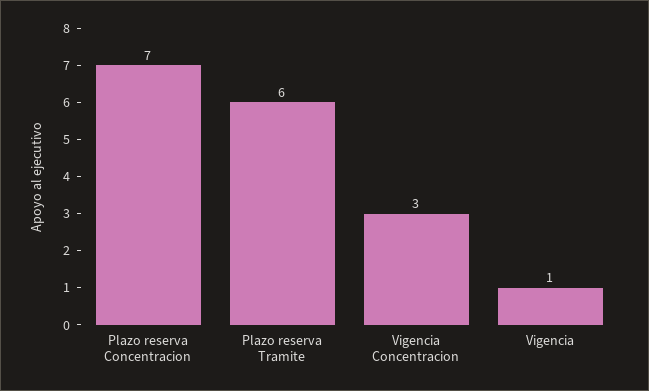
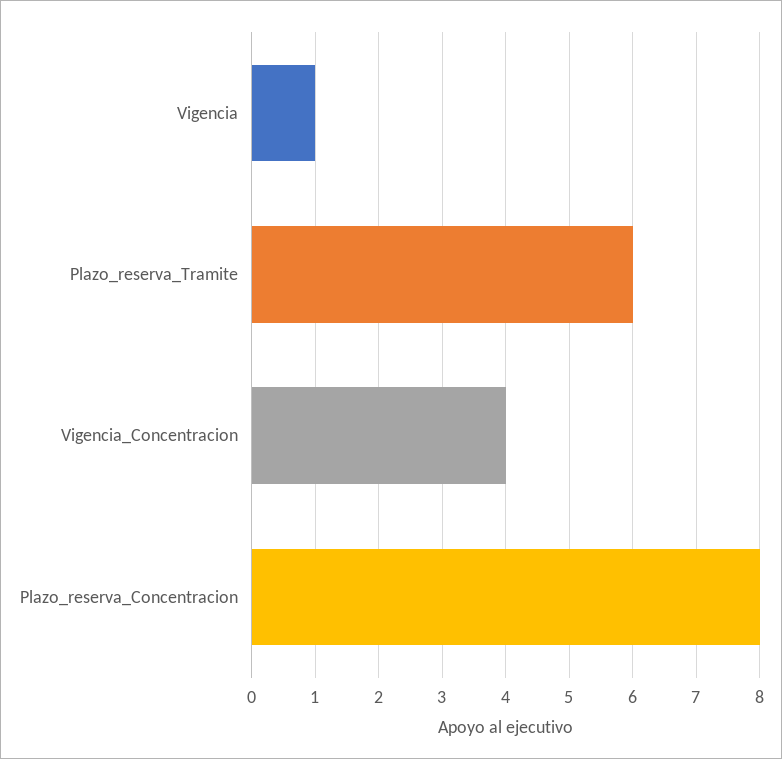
Plazo reserva Concentracion: 7 -> 8
Vigencia Concentracion: 3 -> 4

